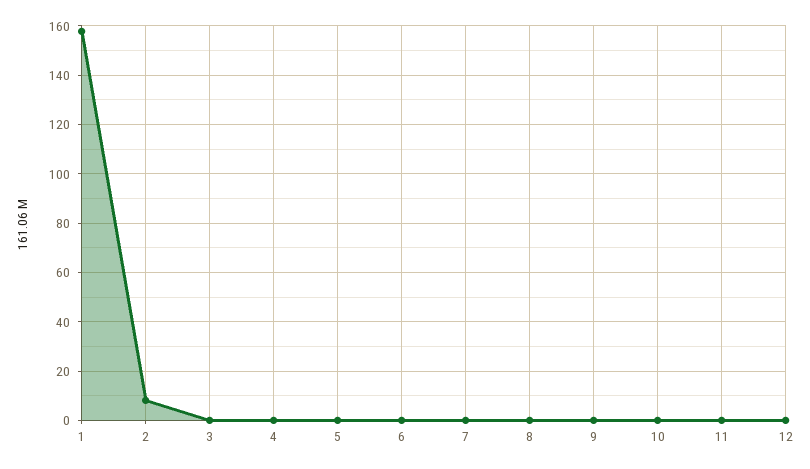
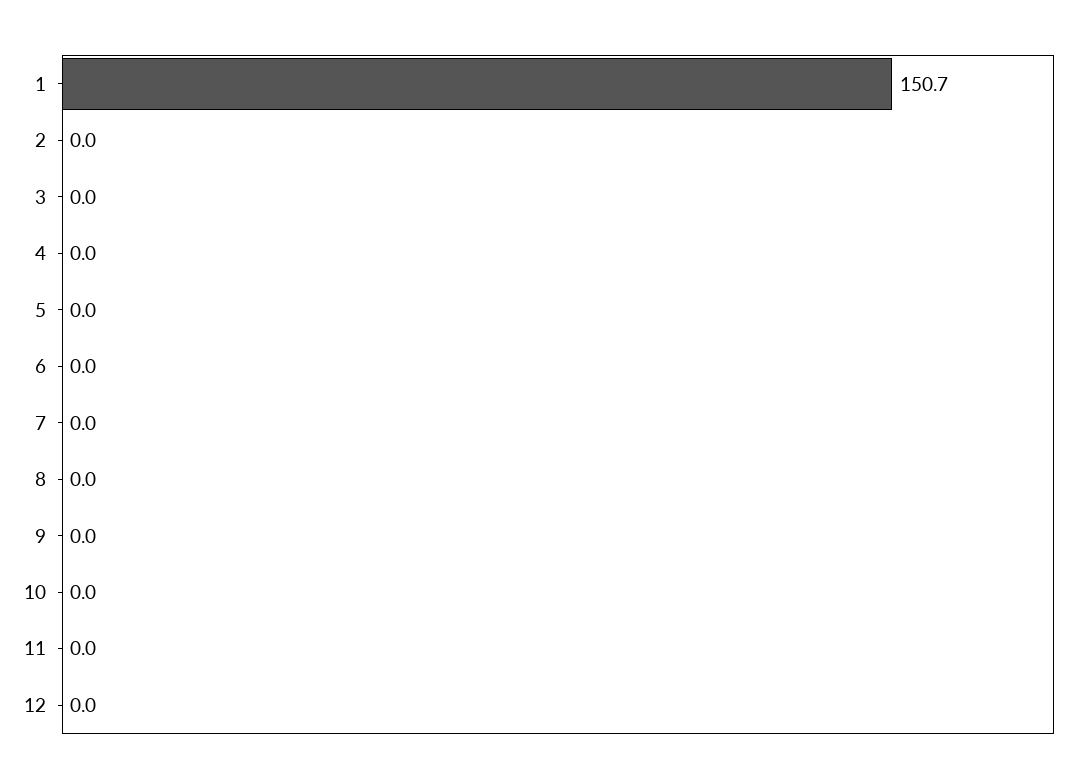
1: 157.5 -> 150.7
2: 7.5 -> 0

